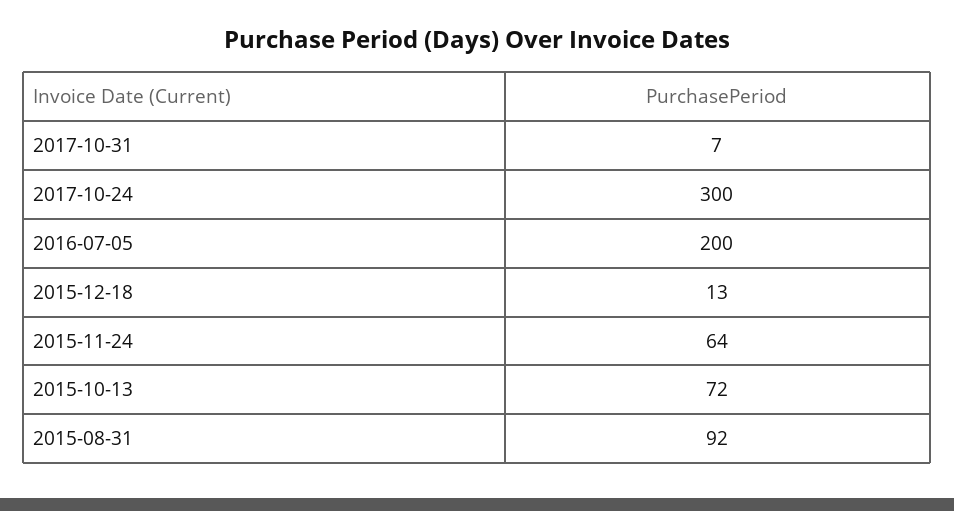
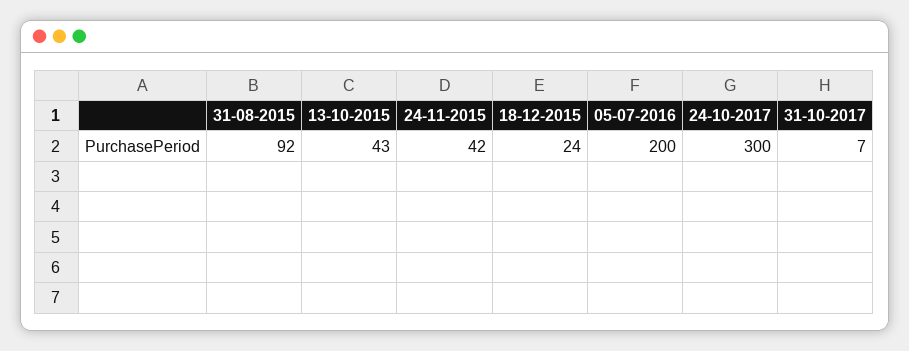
2015-12-18: 13 -> 24
2015-11-24: 64 -> 42
2015-10-13: 72 -> 43

